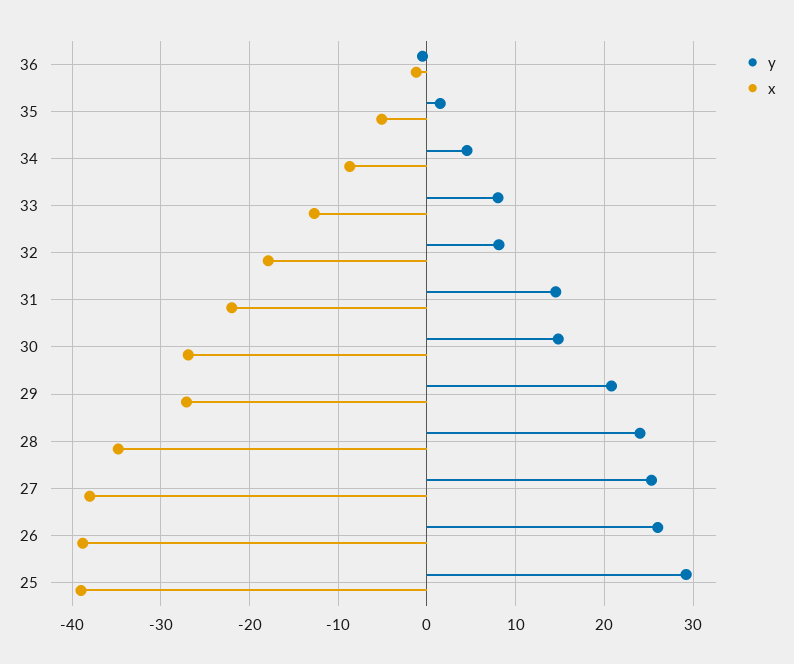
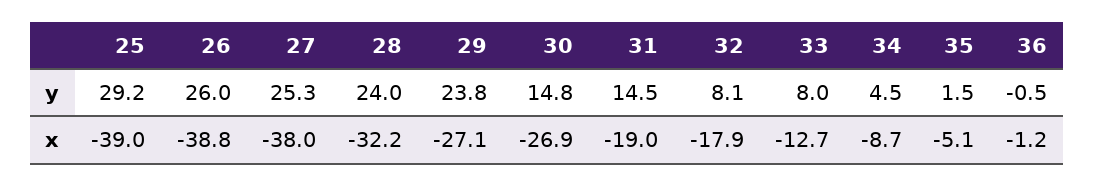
x, 31: -22 -> -19
y, 29: 21 -> 23.8
x, 28: -35 -> -32.2

